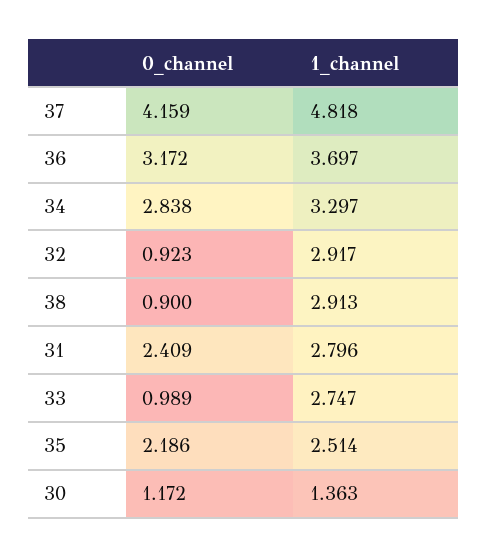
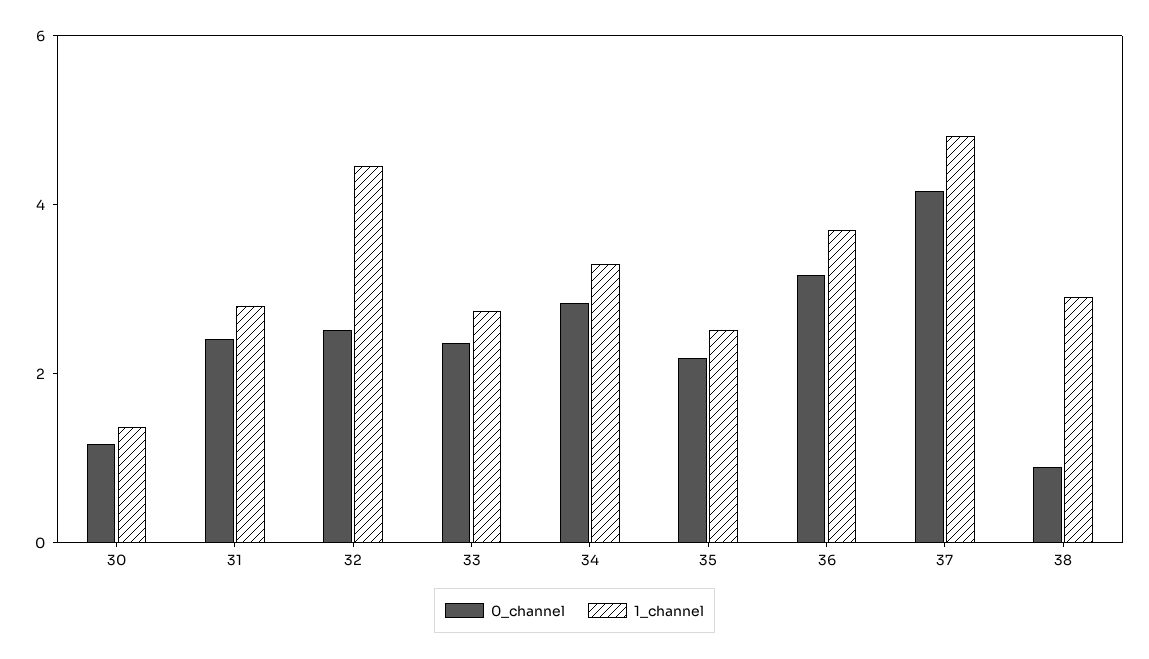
0_channel, 32: 0.923 -> 2.5
1_channel, 32: 2.917 -> 4.5
0_channel, 33: 0.989 -> 2.5

